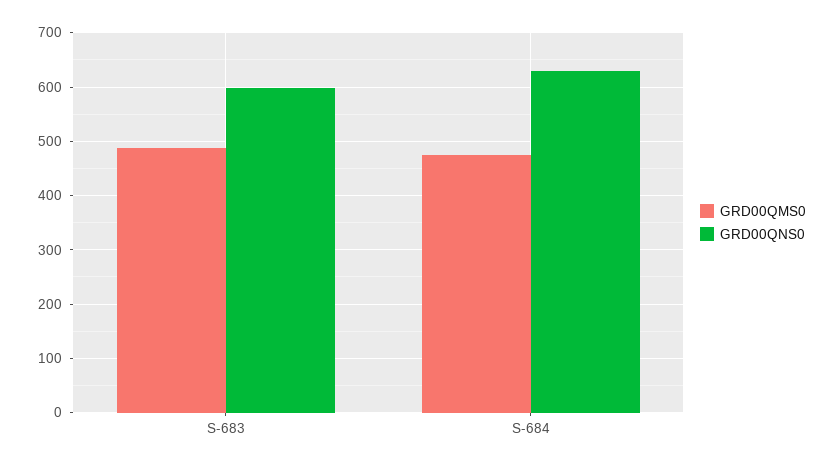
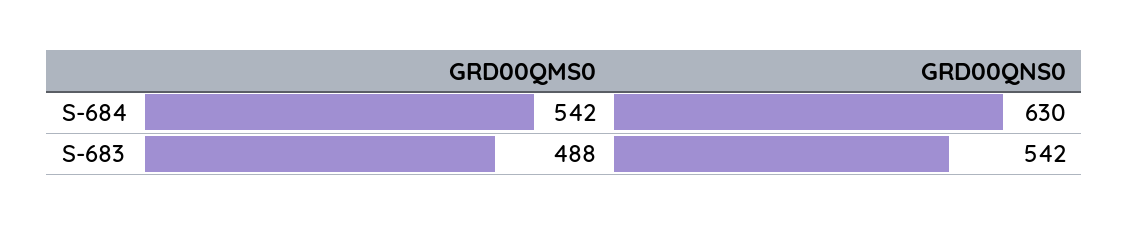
GRD00QNS0, S-683: 600 -> 542
GRD00QMS0, S-684: 480 -> 542

